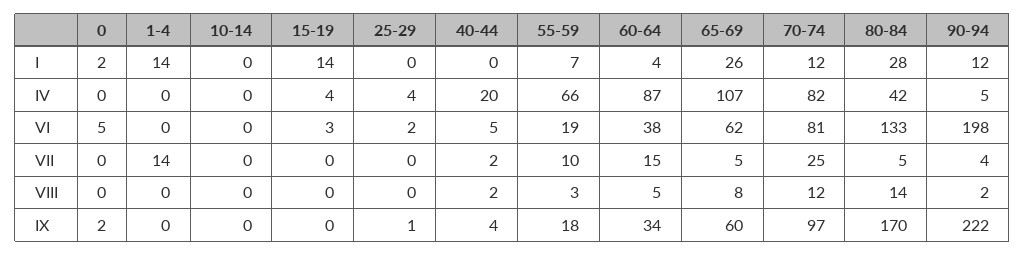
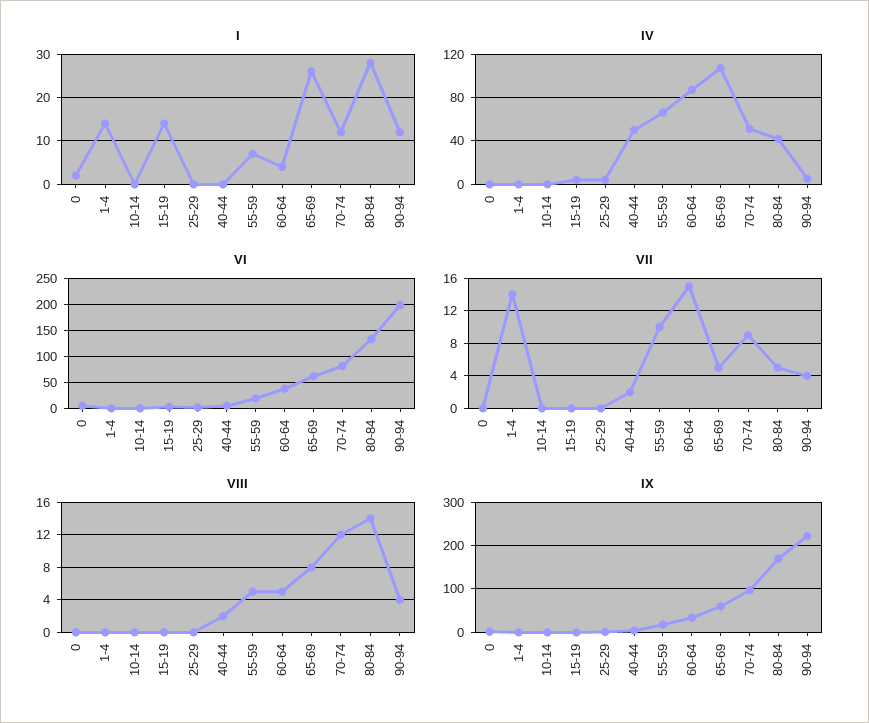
IV, 40-44: 20 -> 50
IV, 70-74: 82 -> 50
VII, 70-74: 25 -> 9
VIII, 55-59: 3 -> 5
VIII, 90-94: 2 -> 4

